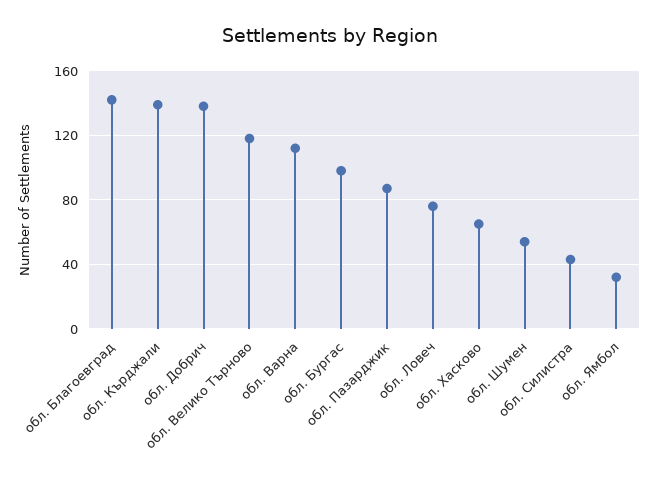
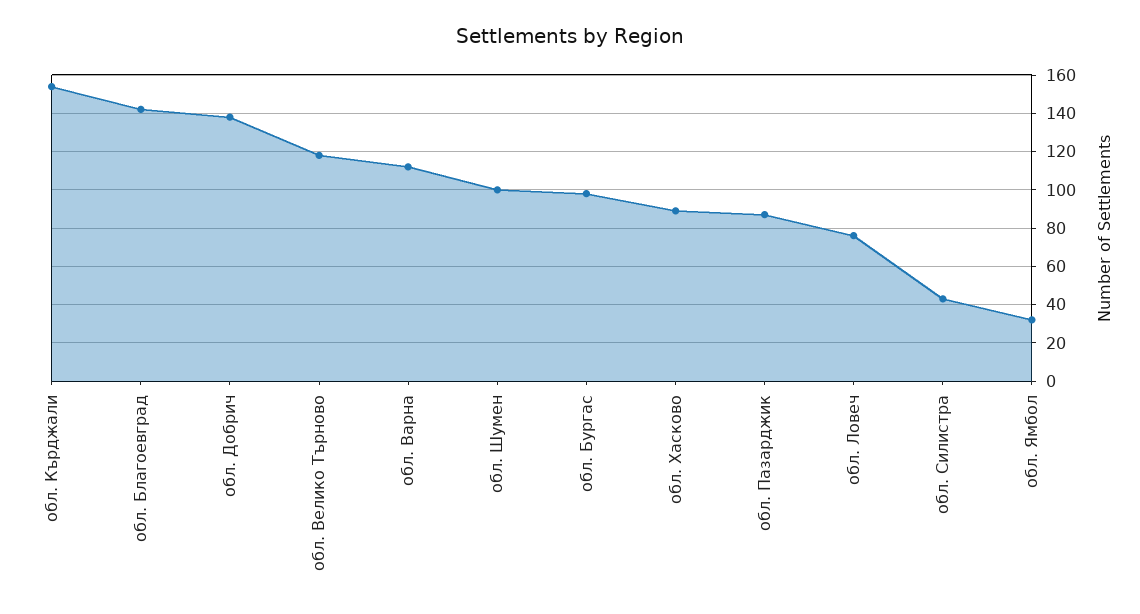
обл. Кърджали: 140 -> 155
обл. Хасково: 65 -> 90
обл. Шумен: 55 -> 100

